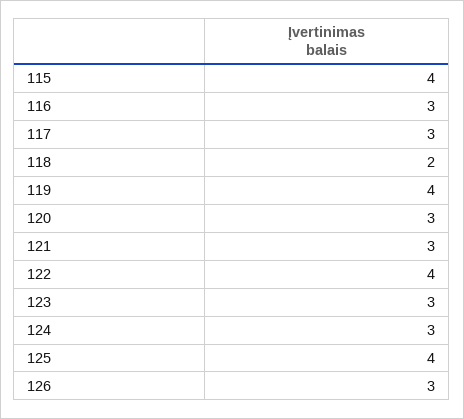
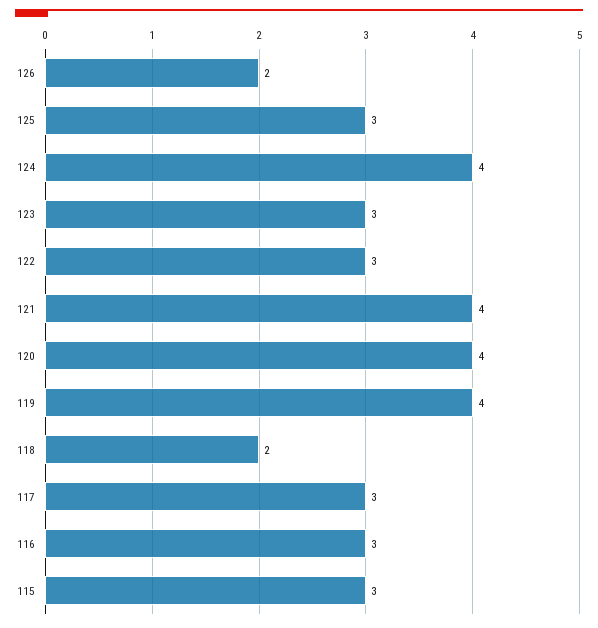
115: 4 -> 3
120: 3 -> 4
121: 3 -> 4
122: 4 -> 3
124: 3 -> 4
125: 4 -> 3
126: 3 -> 2

